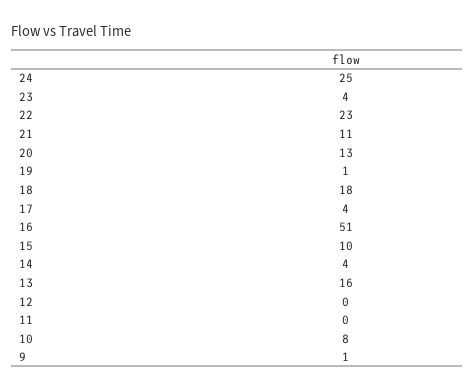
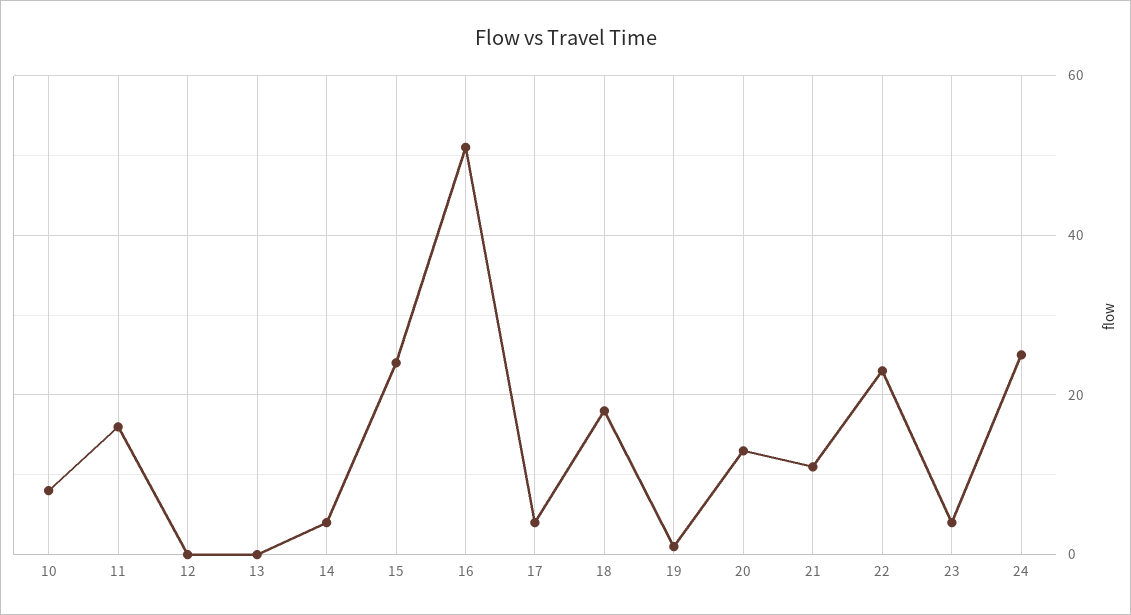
15: 10 -> 25
13: 16 -> 0
11: 0 -> 15
9: 1 -> none

